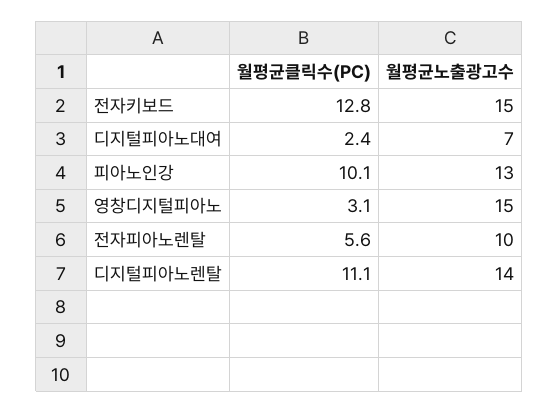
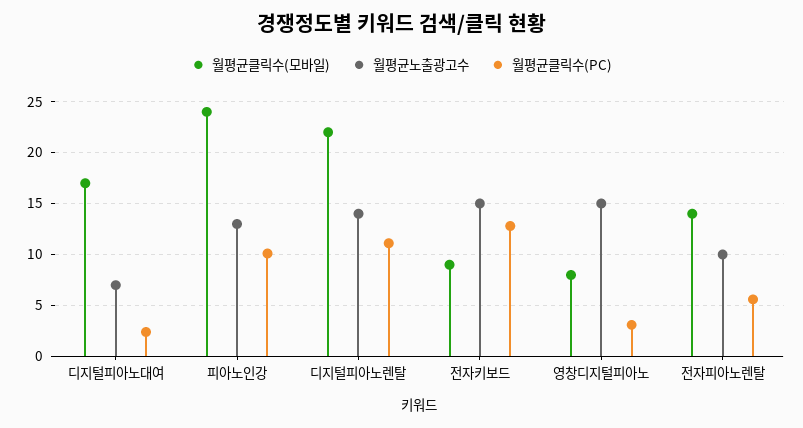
월평균클릭수(모바일), 디지털피아노대여: none -> 17
월평균클릭수(모바일), 피아노인강: none -> 24
월평균클릭수(모바일), 디지털피아노렌탈: none -> 22
월평균클릭수(모바일), 전자키보드: none -> 9
월평균클릭수(모바일), 영창디지털피아노: none -> 8
월평균클릭수(모바일), 전자피아노렌탈: none -> 14

